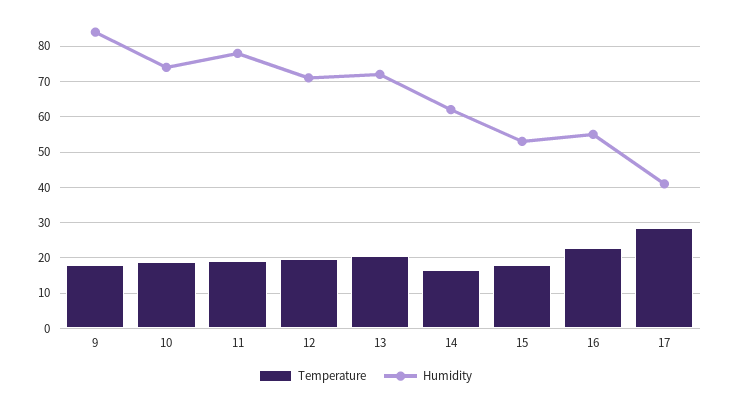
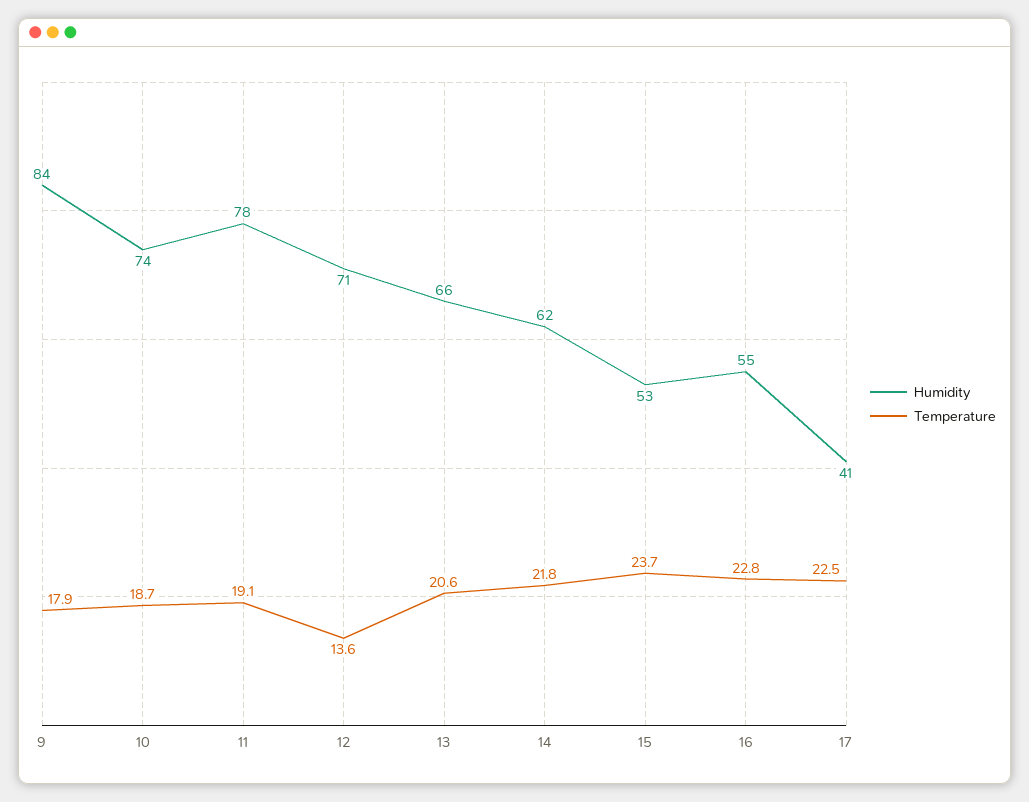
Temperature, 12: 20 -> 13.6
Humidity, 13: 72 -> 66
Temperature, 14: 16 -> 21.8
Temperature, 15: 18 -> 23.7
Temperature, 17: 28 -> 22.5

